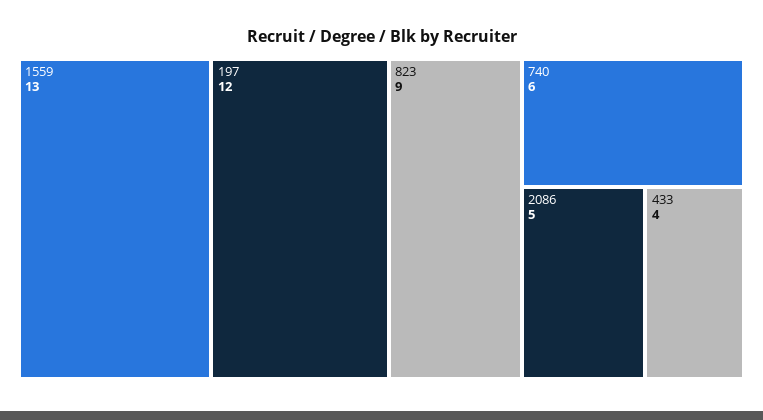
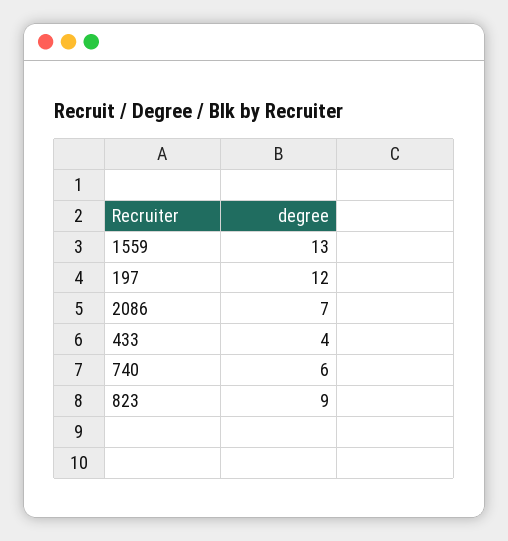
2086: 5 -> 7

